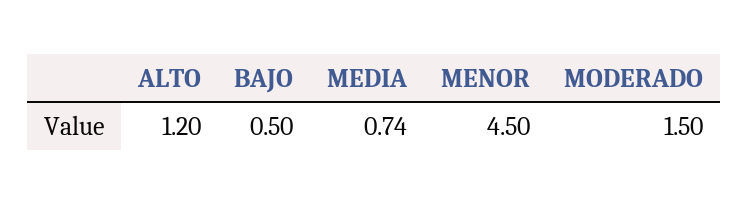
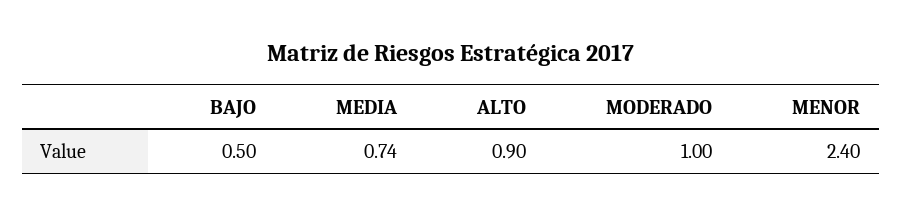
ALTO: 1.2 -> 0.9
MENOR: 4.5 -> 2.4
MODERADO: 1.5 -> 1

